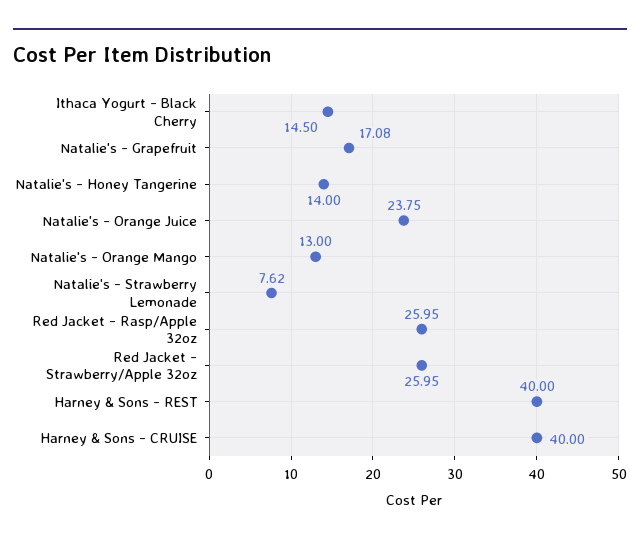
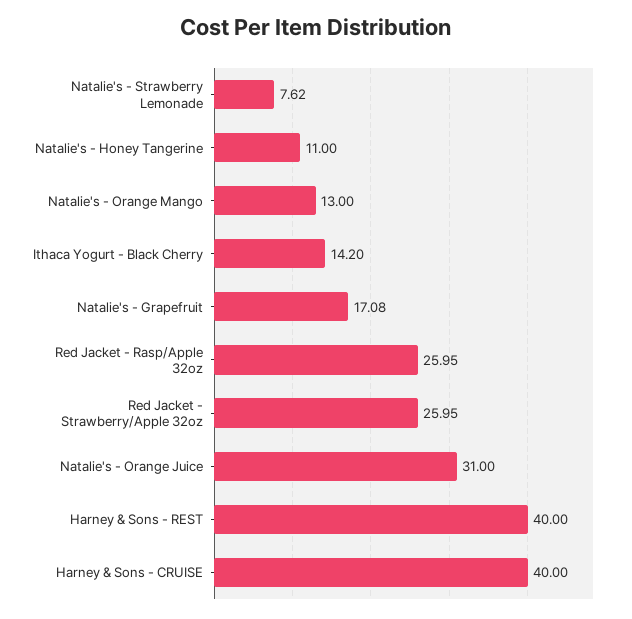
Ithaca Yogurt - Black Cherry: 14.5 -> 14.2
Natalie's - Honey Tangerine: 14 -> 11
Natalie's - Orange Juice: 23.75 -> 31

